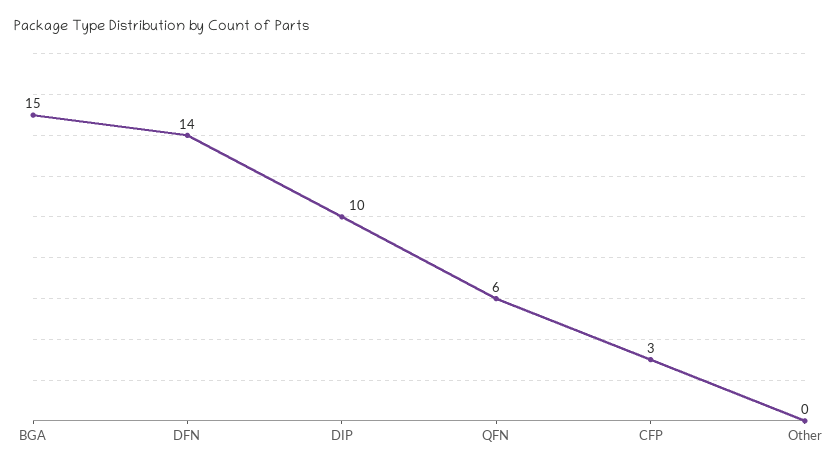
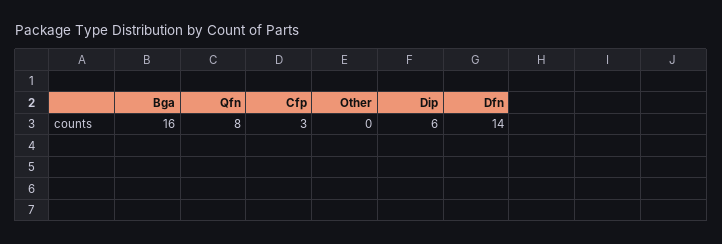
BGA: 15 -> 16
DIP: 10 -> 6
QFN: 6 -> 8

